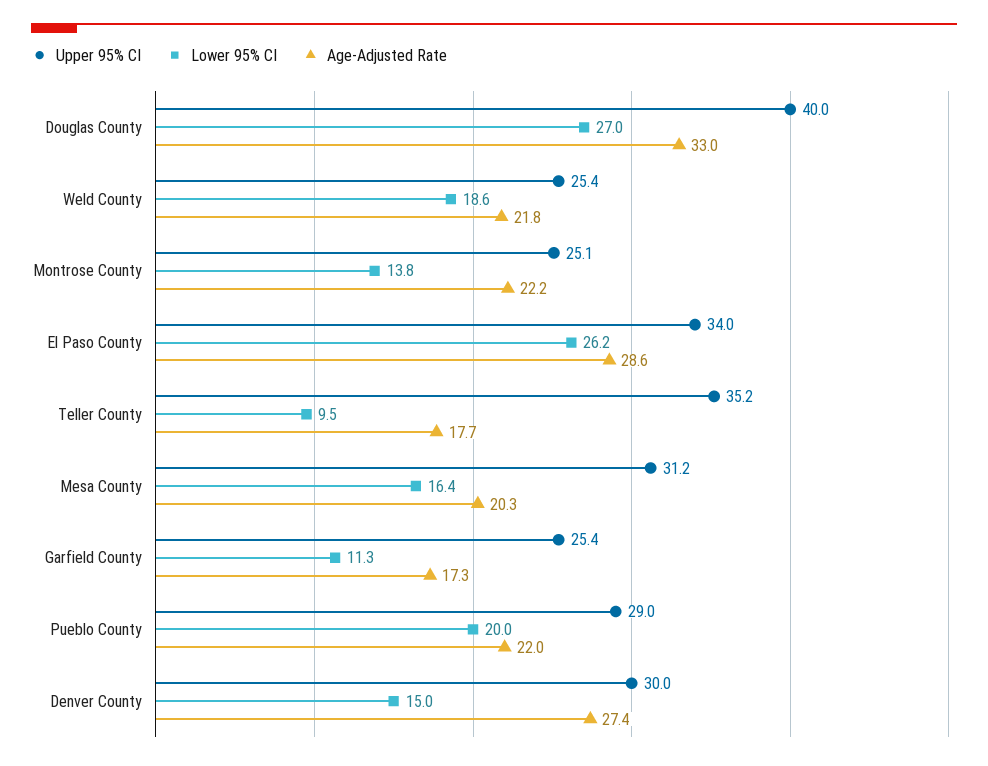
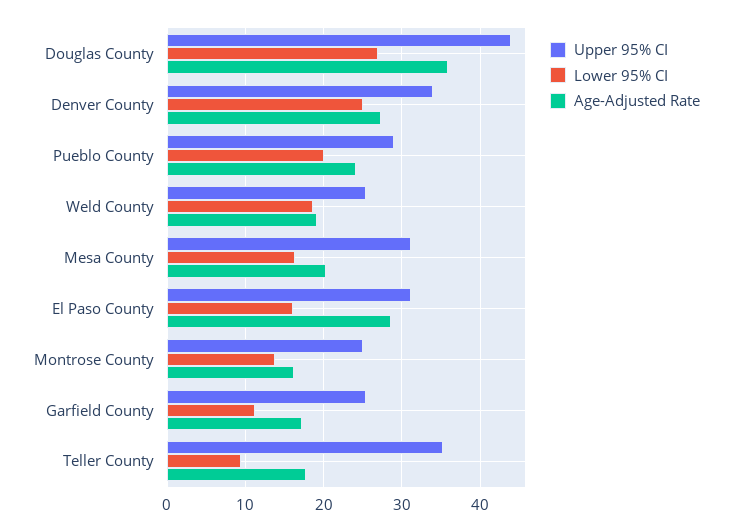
Upper 95% CI, Douglas County: 40 -> 44
Age-Adjusted Rate, Douglas County: 33 -> 36
Age-Adjusted Rate, Weld County: 21.8 -> 19
Age-Adjusted Rate, Montrose County: 22.2 -> 16
Upper 95% CI, El Paso County: 34 -> 31
Lower 95% CI, El Paso County: 26.2 -> 16
Age-Adjusted Rate, Pueblo County: 22 -> 24
Upper 95% CI, Denver County: 30 -> 34
Lower 95% CI, Denver County: 15 -> 25

